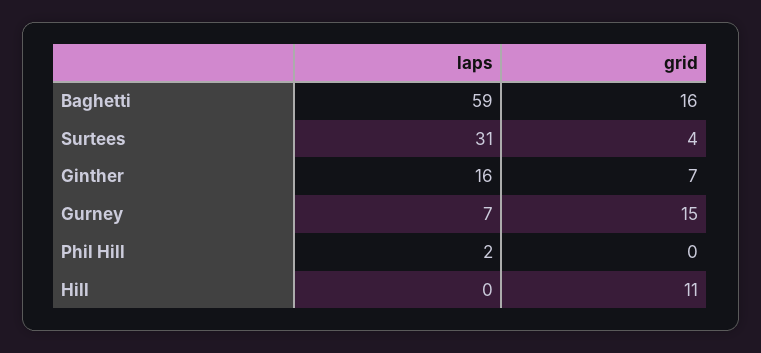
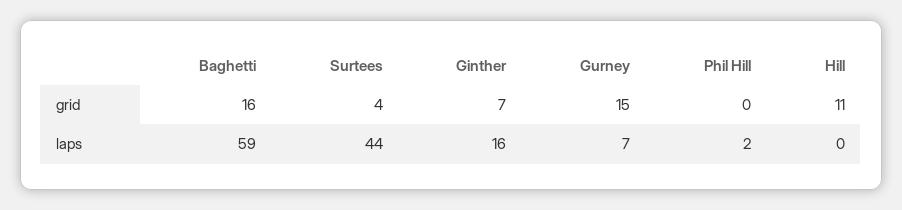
laps, Surtees: 31 -> 44

